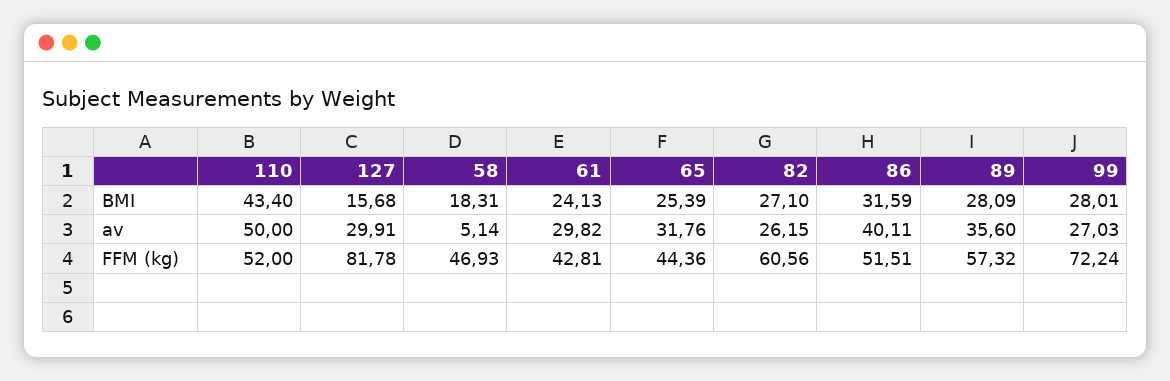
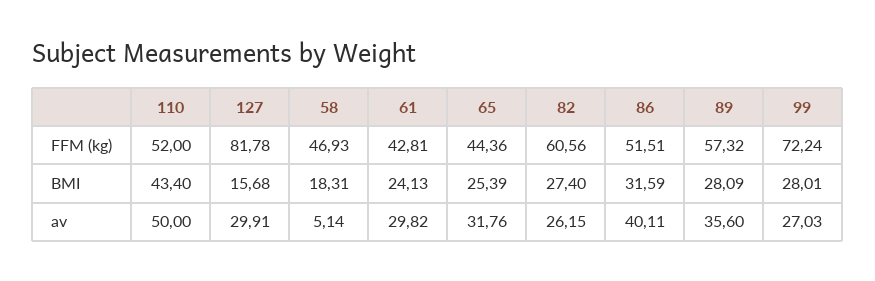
82, BMI: 27.1 -> 27.4

